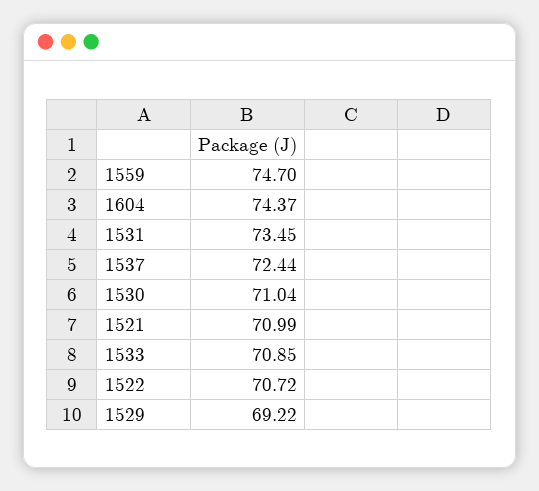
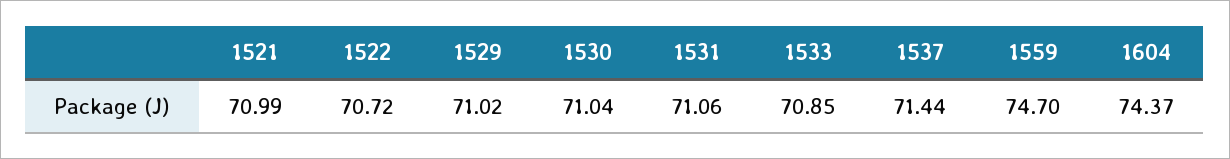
1531: 73.45 -> 71.06
1537: 72.44 -> 71.44
1529: 69.22 -> 71.02

